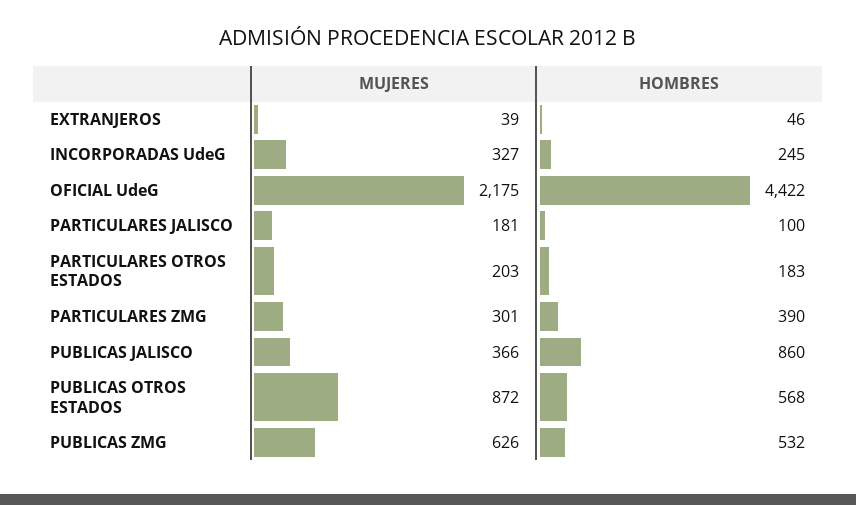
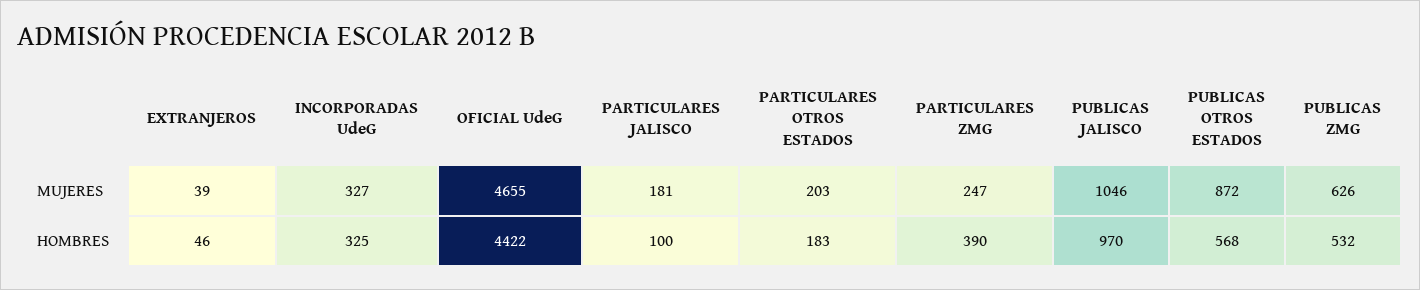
HOMBRES, INCORPORADAS UdeG: 245 -> 325
MUJERES, OFICIAL UdeG: 2175 -> 4655
MUJERES, PARTICULARES ZMG: 301 -> 247
MUJERES, PUBLICAS JALISCO: 366 -> 1046
HOMBRES, PUBLICAS JALISCO: 860 -> 970

